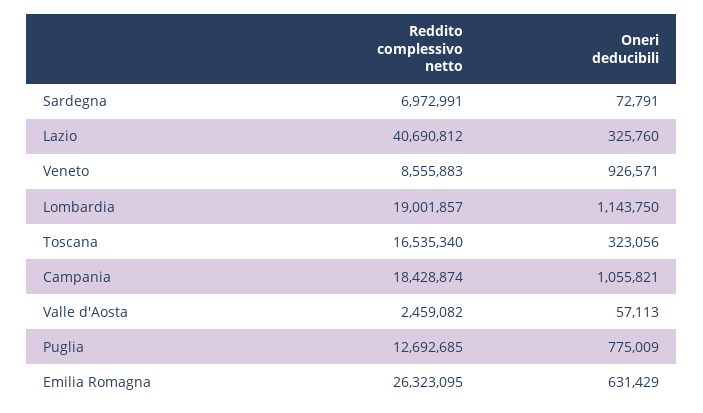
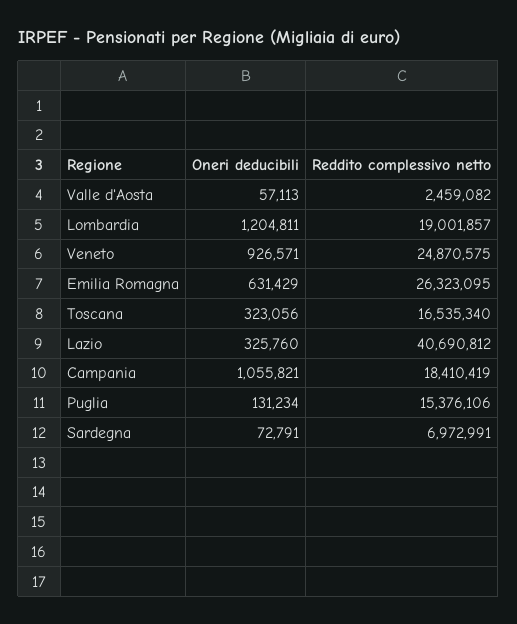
Reddito complessivo netto, Veneto: 8555883 -> 24870575
Oneri deducibili, Lombardia: 1143750 -> 1204811
Reddito complessivo netto, Campania: 18428874 -> 18410419
Reddito complessivo netto, Puglia: 12692685 -> 15376106
Oneri deducibili, Puglia: 775009 -> 131234

